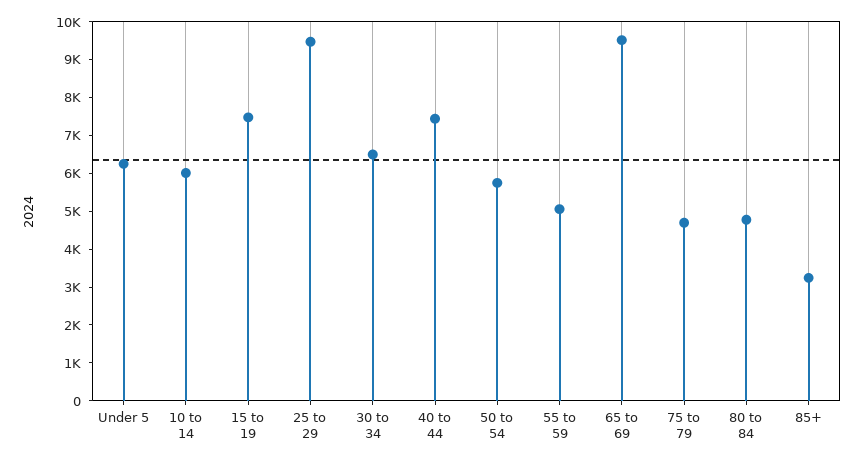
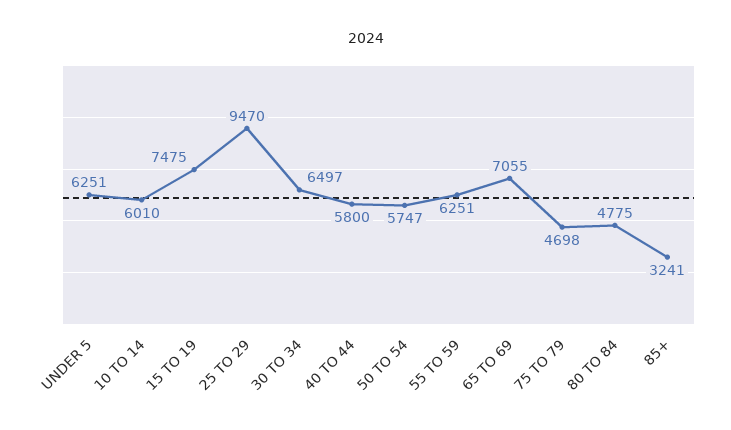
40 to 44: 7500 -> 5800
55 to 59: 5000 -> 6251
65 to 69: 9500 -> 7055

